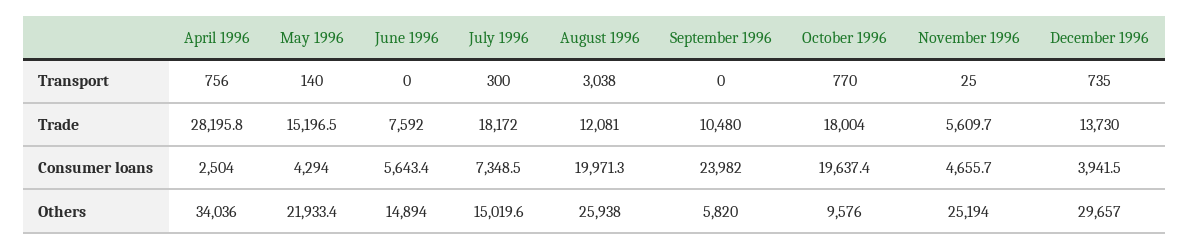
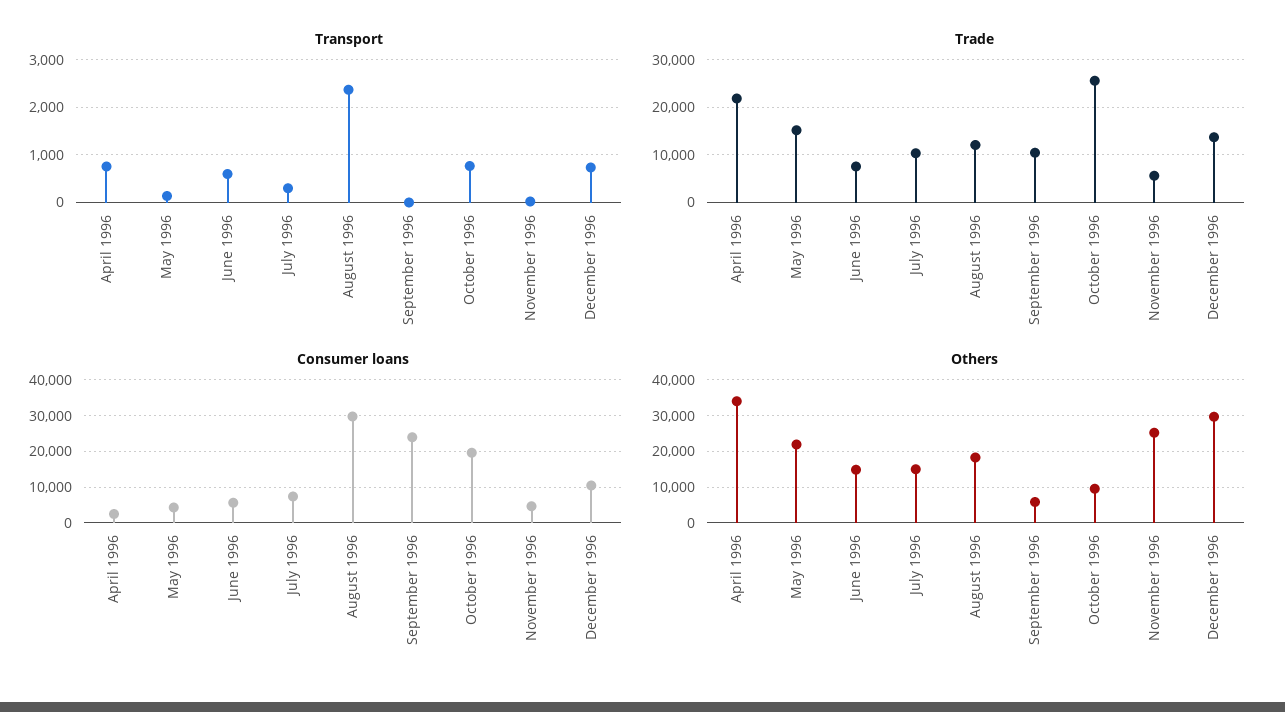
Transport, June 1996: 0 -> 600
Transport, August 1996: 3038 -> 2400
Trade, April 1996: 28195.8 -> 22000
Trade, July 1996: 18172 -> 10000
Trade, October 1996: 18004 -> 26000
Consumer loans, August 1996: 19971.3 -> 30000
Consumer loans, December 1996: 3941.5 -> 10000
Others, August 1996: 25938 -> 18000

